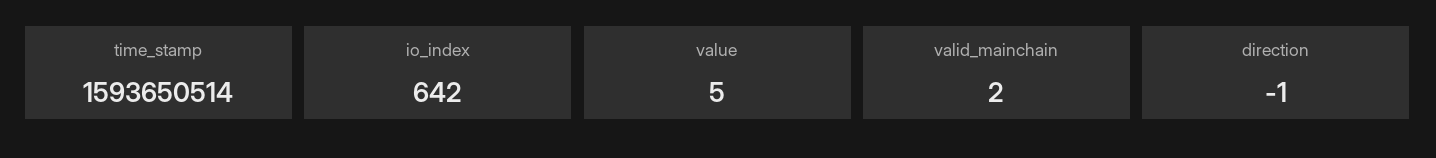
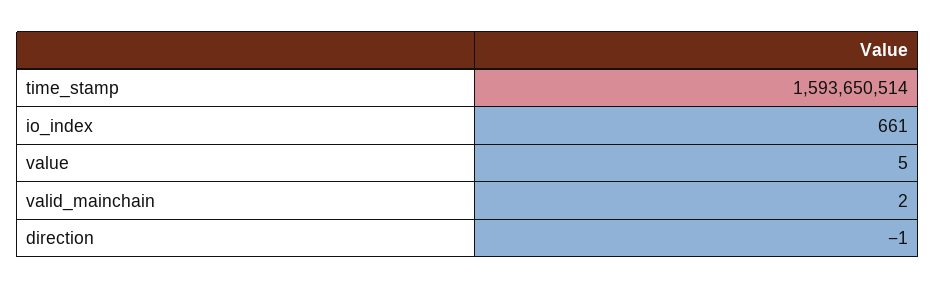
io_index: 642 -> 661

